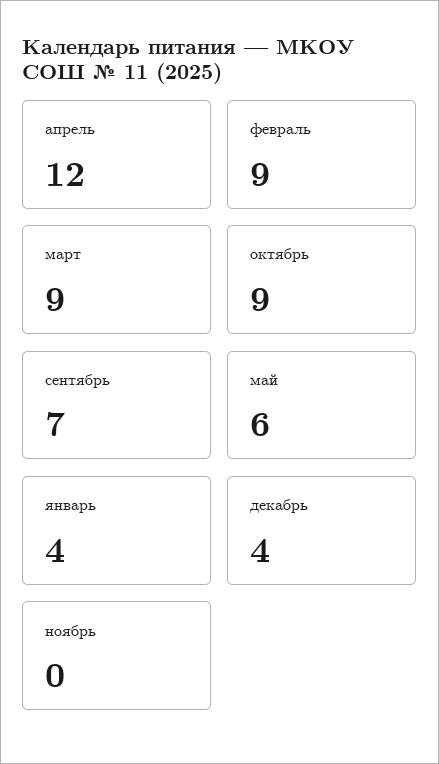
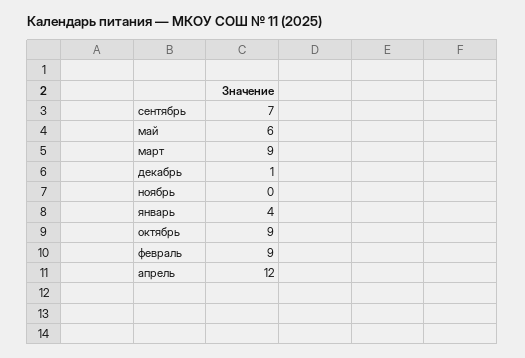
декабрь: 4 -> 1

